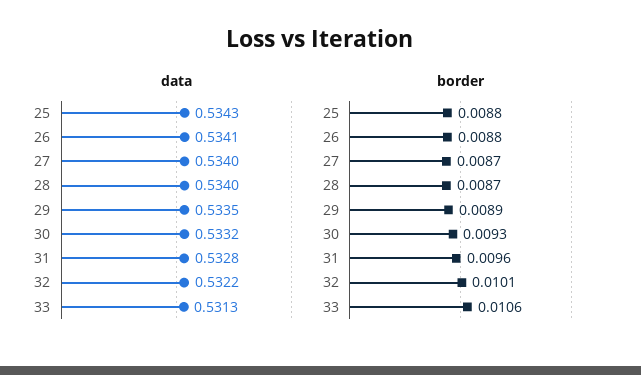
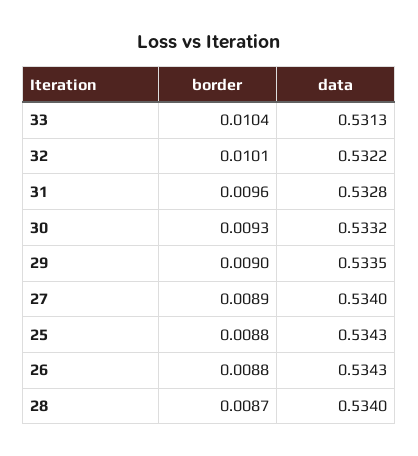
data, 26: 0.5341 -> 0.5343
border, 27: 0.0087 -> 0.0089
border, 29: 0.0089 -> 0.009
border, 33: 0.0106 -> 0.0104

